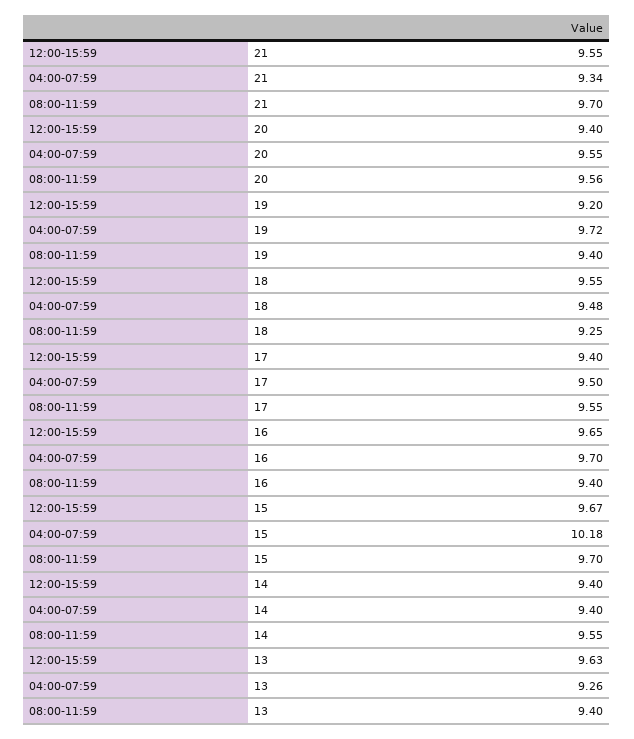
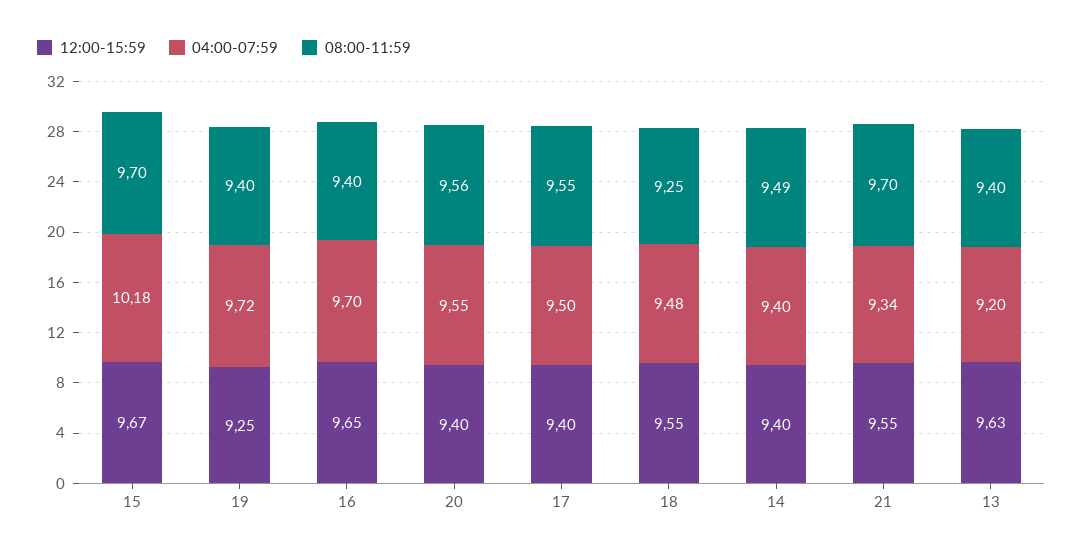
12:00-15:59, 19: 9.2 -> 9.25
08:00-11:59, 14: 9.55 -> 9.49
04:00-07:59, 13: 9.26 -> 9.2

